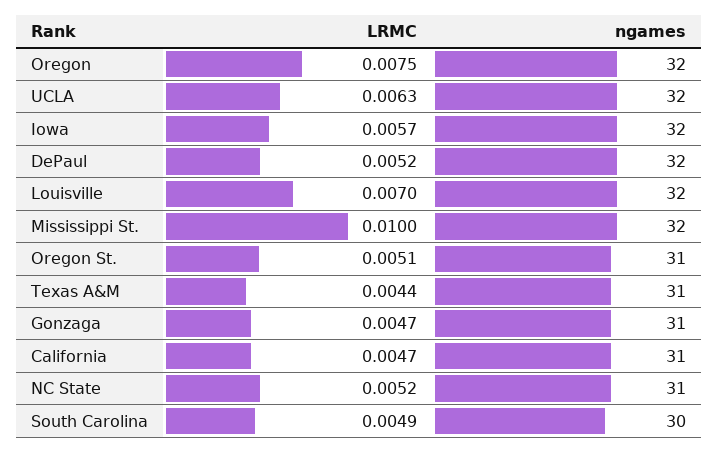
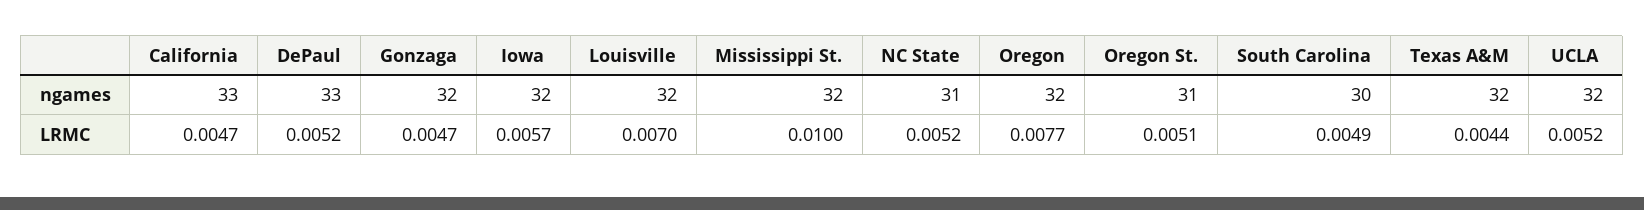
LRMC, Oregon: 0.0075 -> 0.0077
LRMC, UCLA: 0.0063 -> 0.0052
ngames, DePaul: 32 -> 33
ngames, Texas A&M: 31 -> 32
ngames, Gonzaga: 31 -> 32
ngames, California: 31 -> 33

